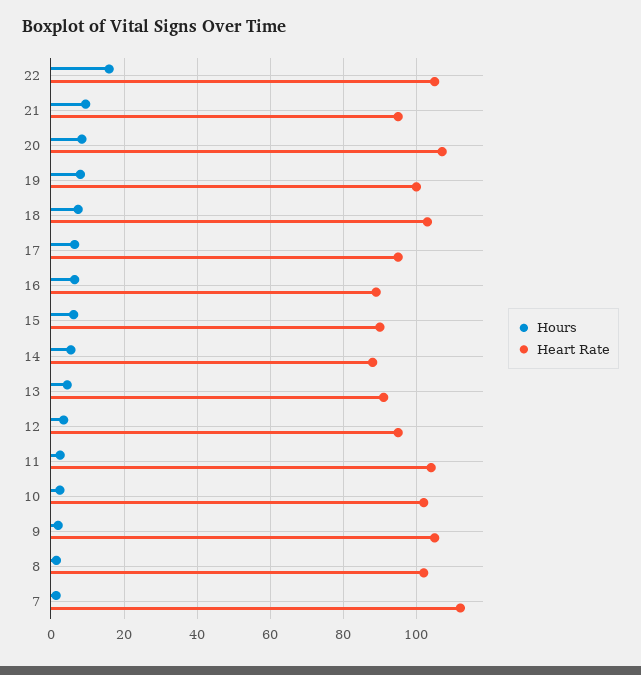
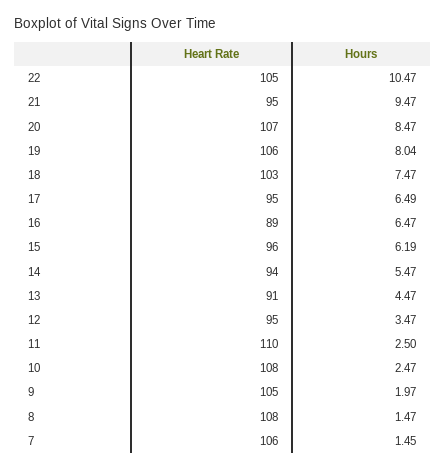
Hours, 22: 16 -> 10.47
Heart Rate, 19: 100 -> 106
Heart Rate, 15: 90 -> 96
Heart Rate, 14: 88 -> 94
Heart Rate, 11: 104 -> 110
Heart Rate, 10: 102 -> 108
Heart Rate, 8: 102 -> 108
Heart Rate, 7: 112 -> 106

